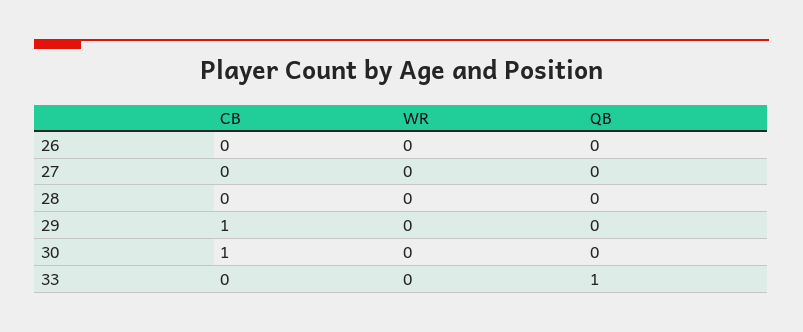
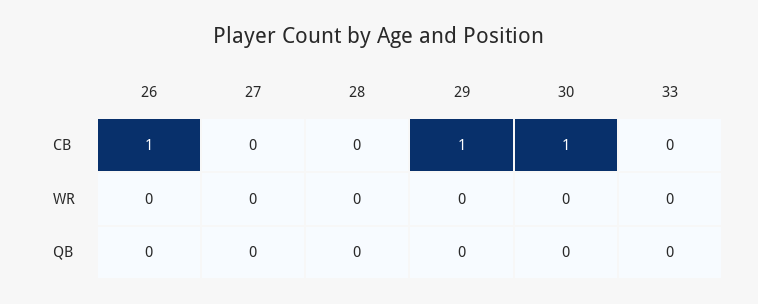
CB, 26: 0 -> 1
QB, 33: 1 -> 0

